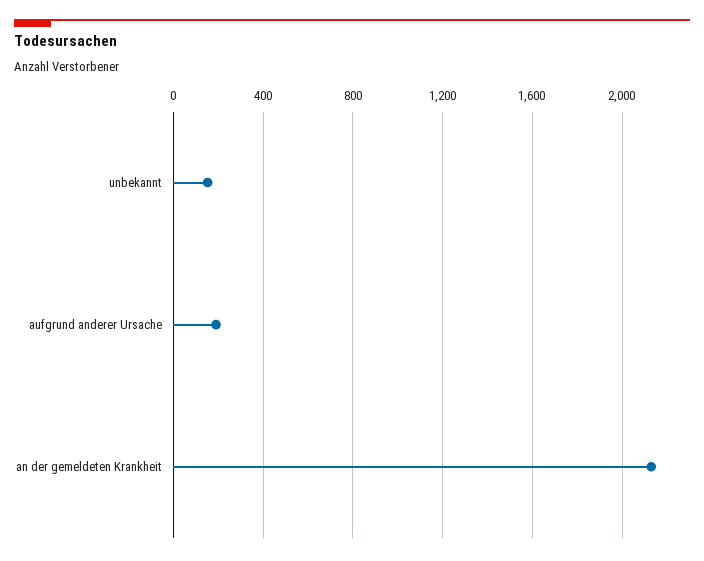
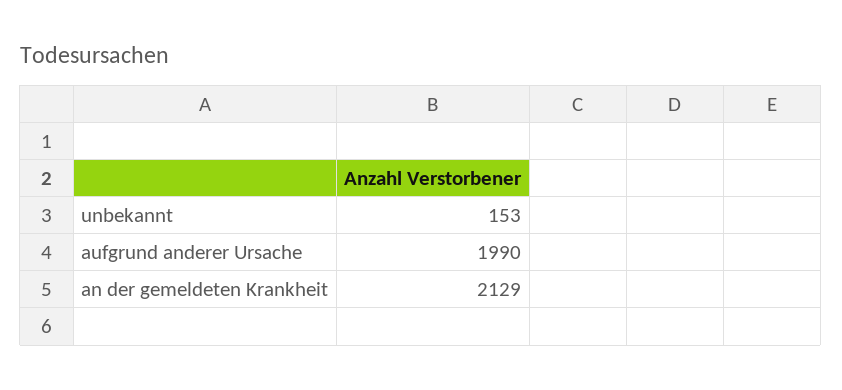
aufgrund anderer Ursache: 200 -> 1990

